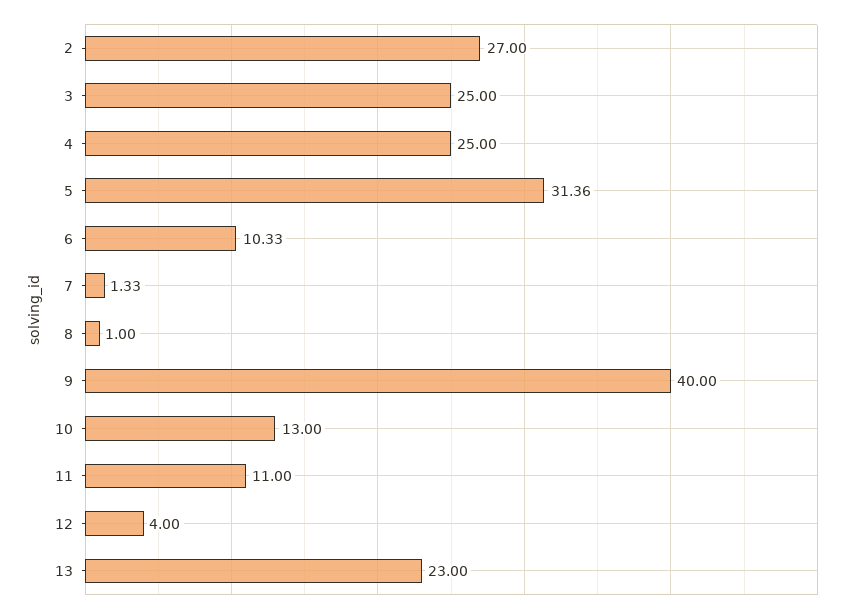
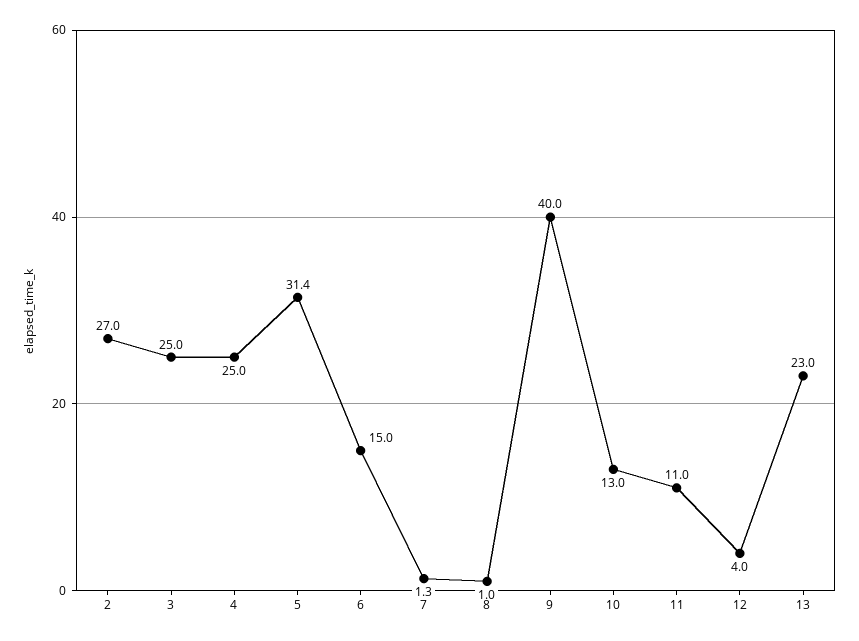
6: 10.33 -> 15

